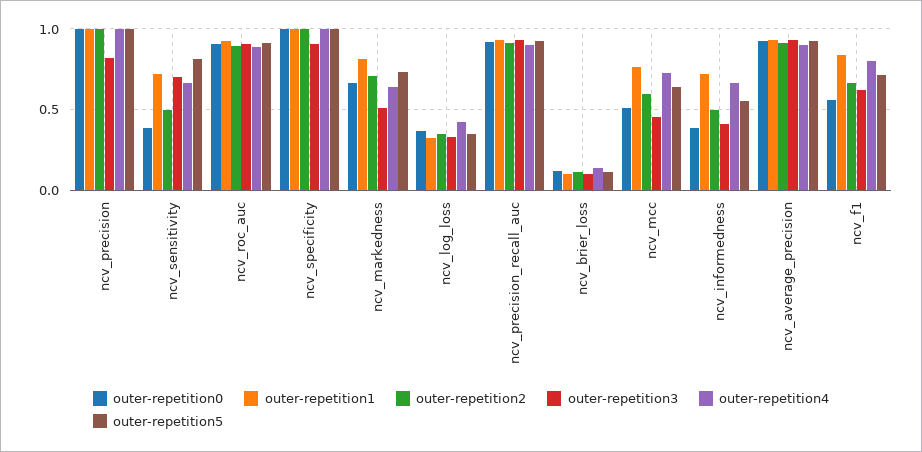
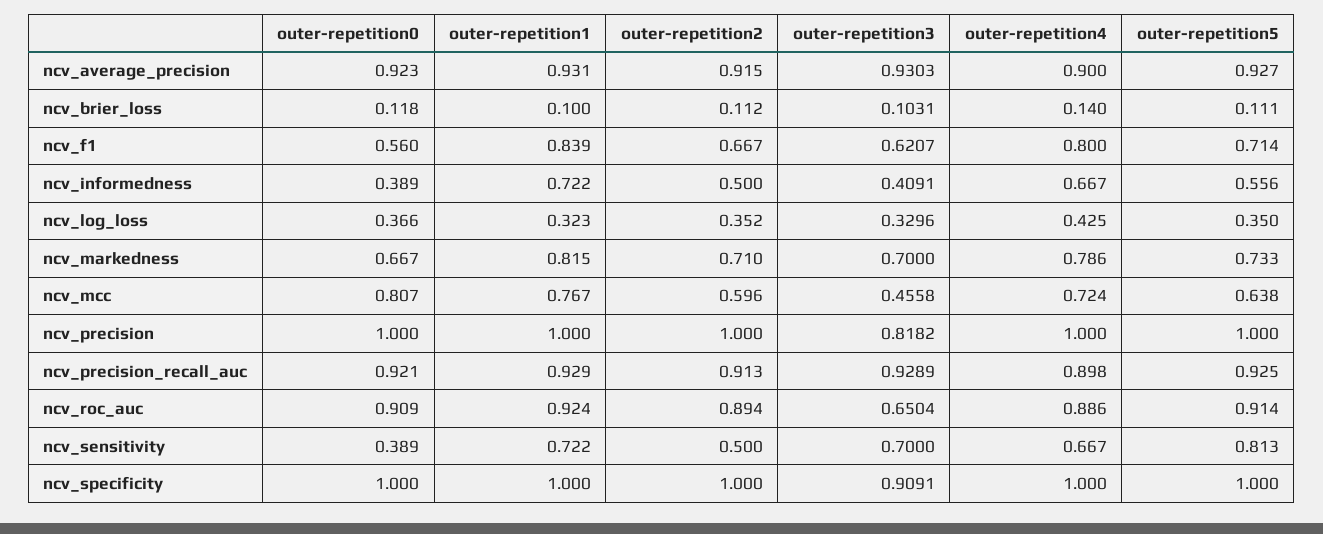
outer-repetition3, ncv_roc_auc: 0.9 -> 0.6504
outer-repetition3, ncv_markedness: 0.5 -> 0.7
outer-repetition4, ncv_markedness: 0.65 -> 0.786
outer-repetition0, ncv_mcc: 0.5 -> 0.807

